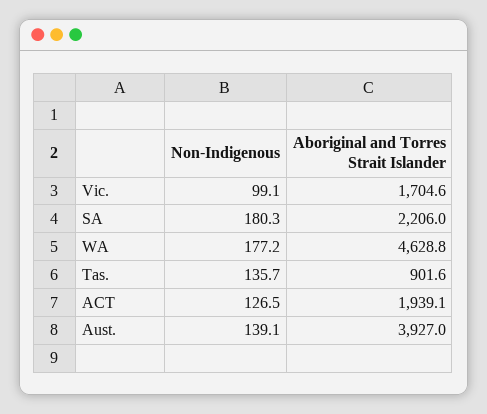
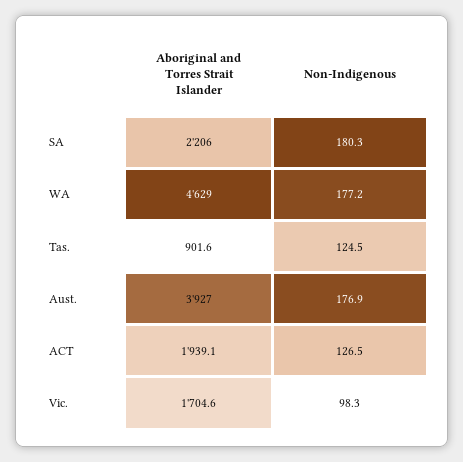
Non-Indigenous, Vic.: 99.1 -> 98.3
Aboriginal and Torres Strait Islander, WA: 4628.8 -> 4629
Non-Indigenous, Tas.: 135.7 -> 124.5
Non-Indigenous, Aust.: 139.1 -> 176.9

